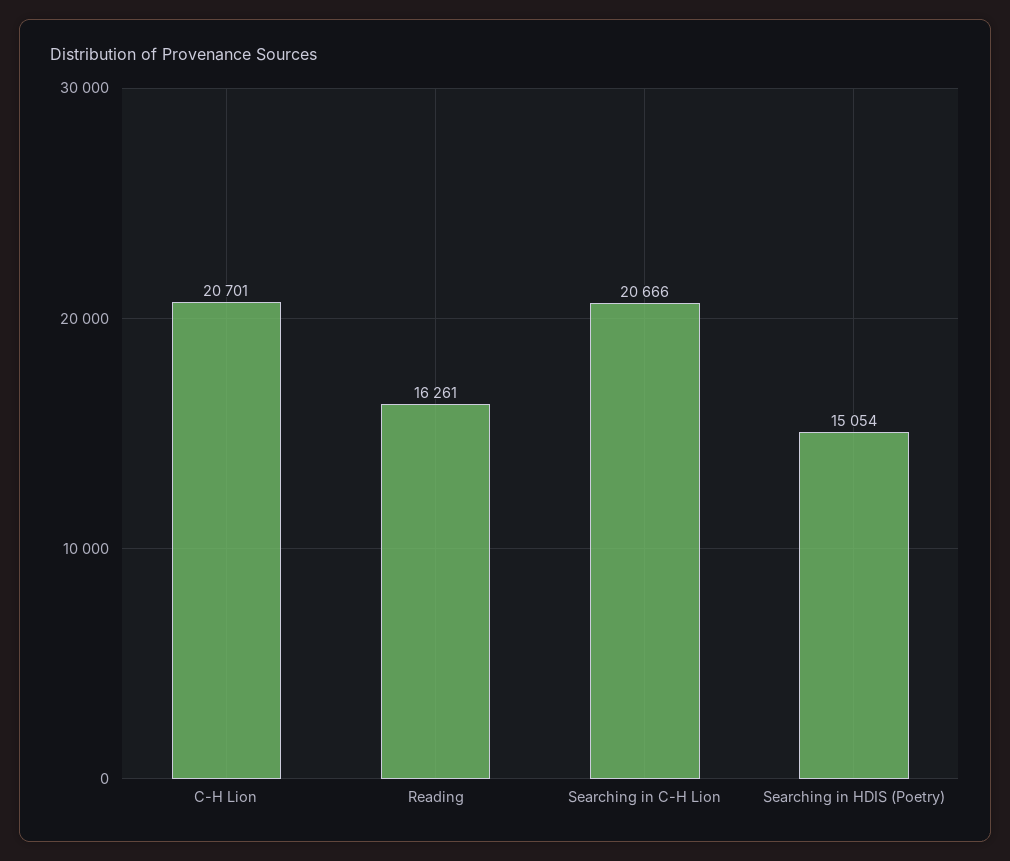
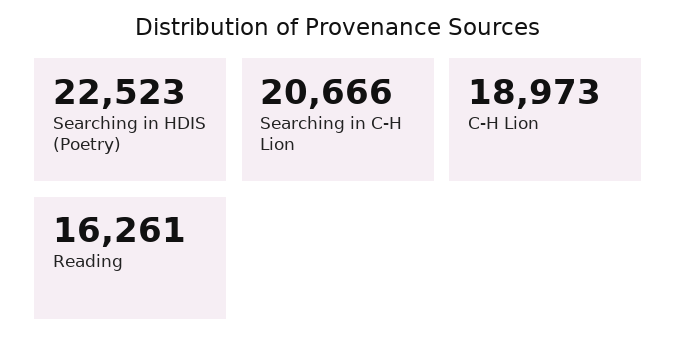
C-H Lion: 20701 -> 18973
Searching in HDIS (Poetry): 15054 -> 22523

